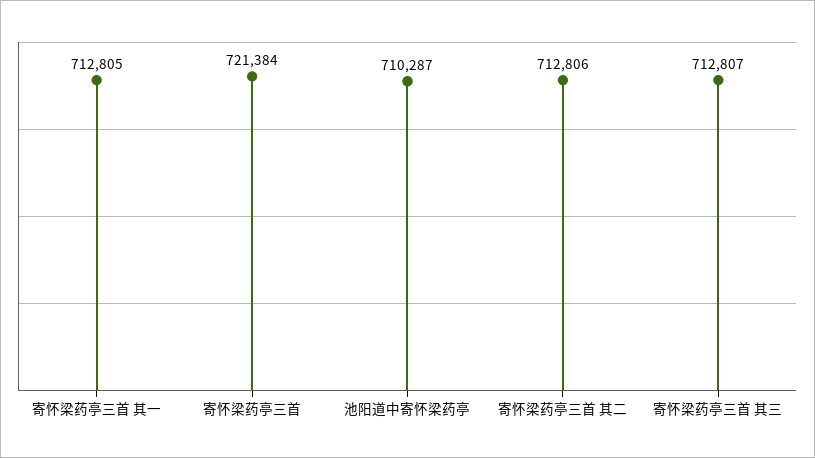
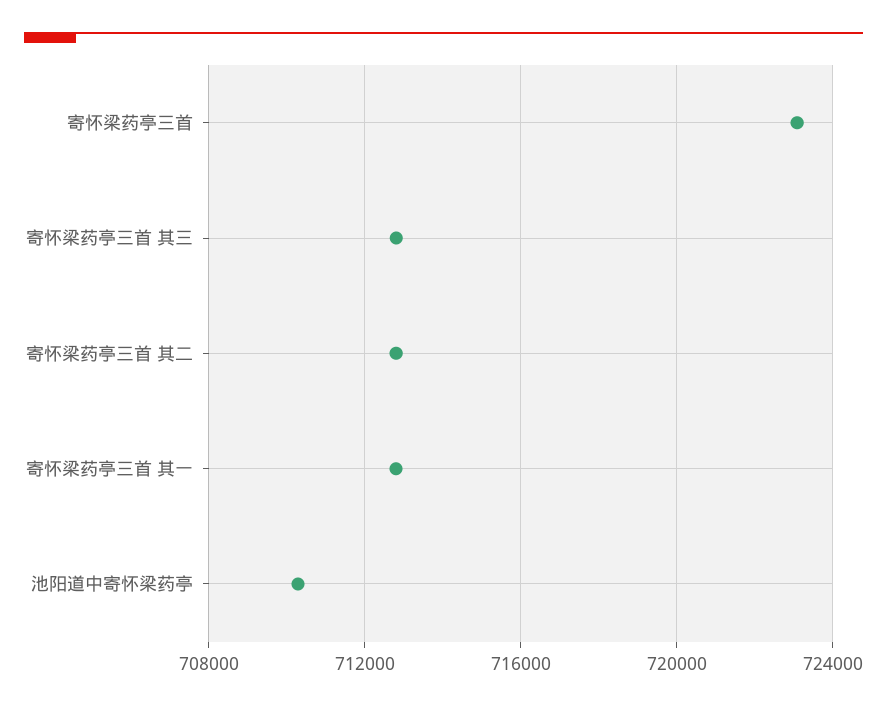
寄怀梁药亭三首: 721384 -> 723000

